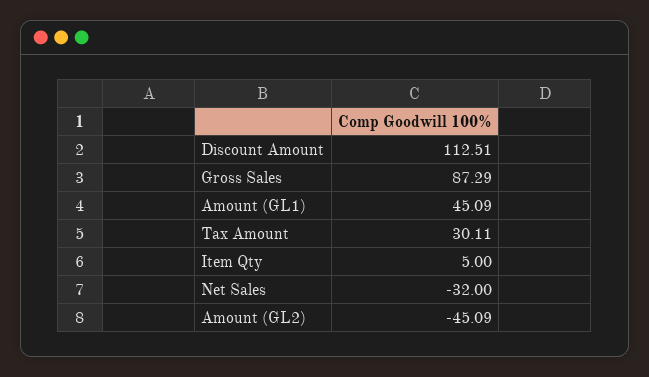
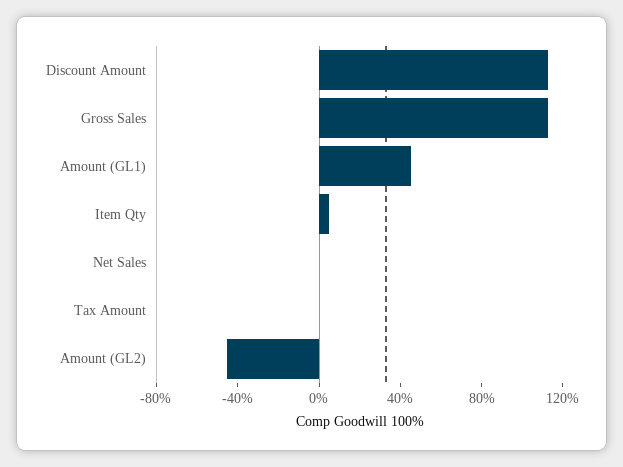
Gross Sales: 87.29 -> 110
Tax Amount: 30.11 -> 0
Net Sales: -32 -> 0

